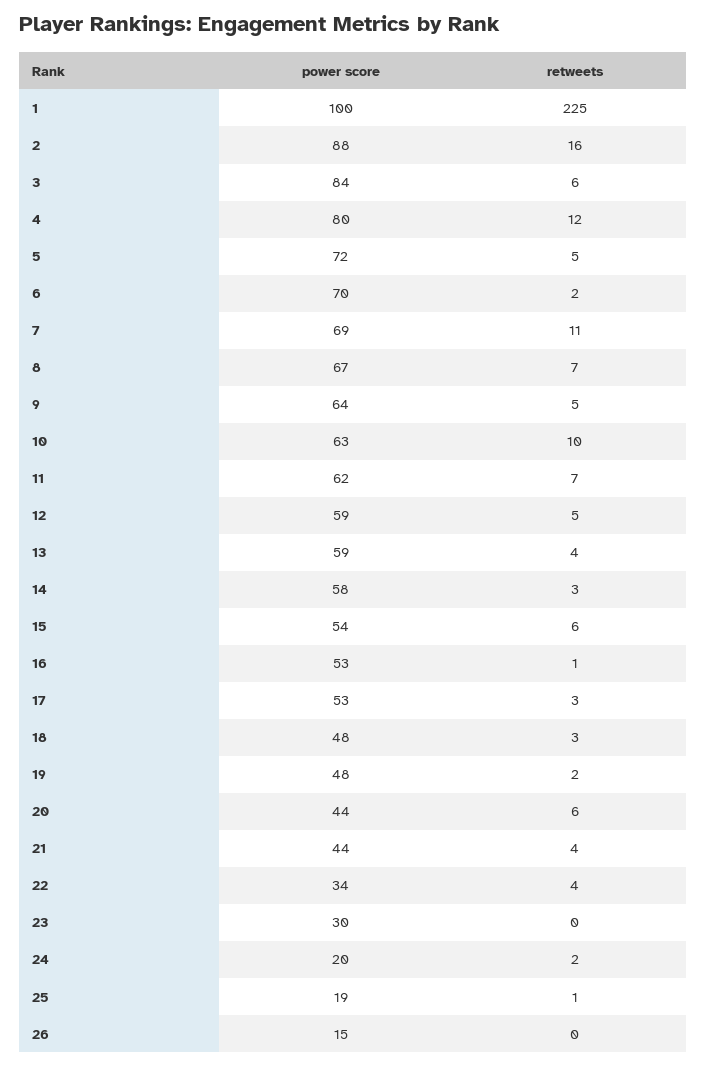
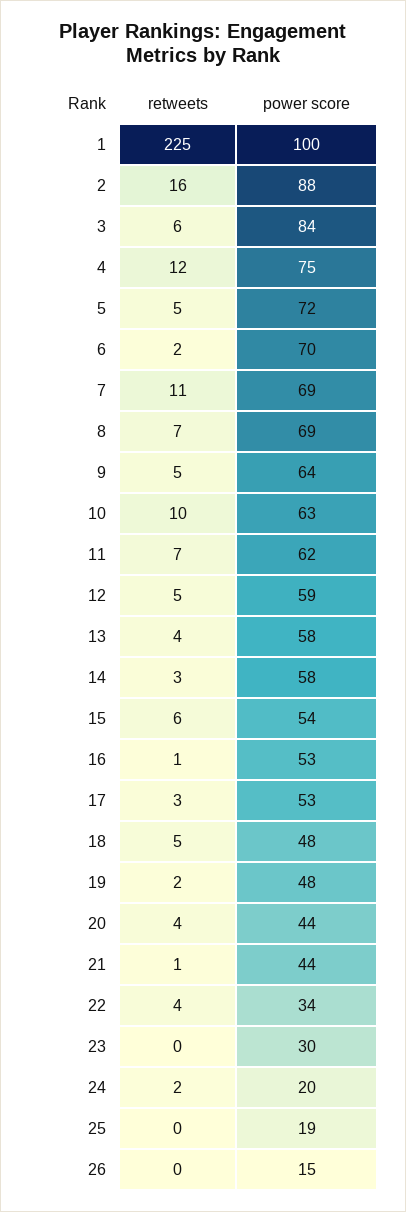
power score, 4: 80 -> 75
power score, 8: 67 -> 69
power score, 13: 59 -> 58
retweets, 18: 3 -> 5
retweets, 20: 6 -> 4
retweets, 21: 4 -> 1
retweets, 25: 1 -> 0

